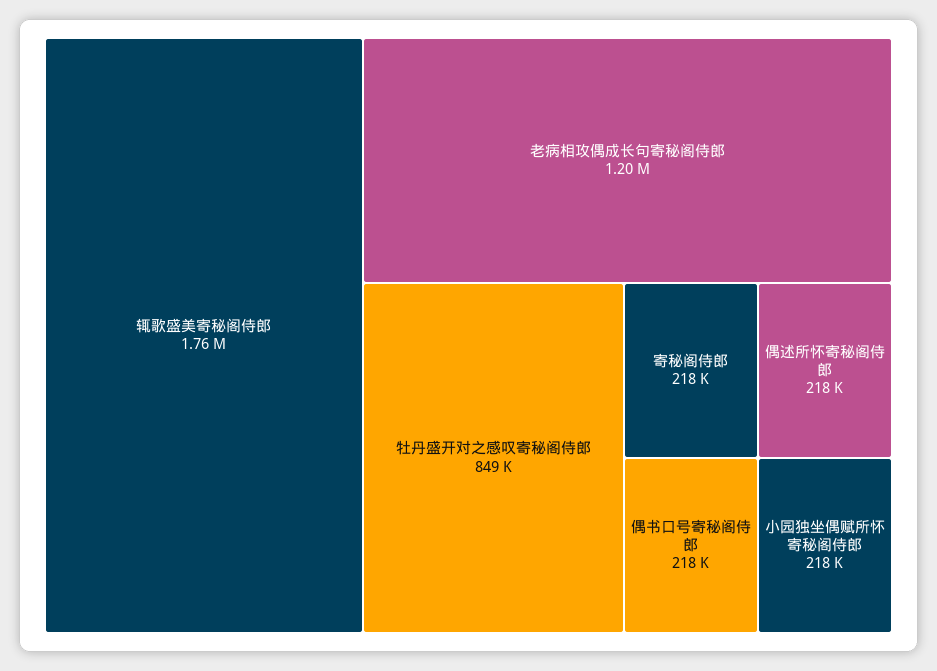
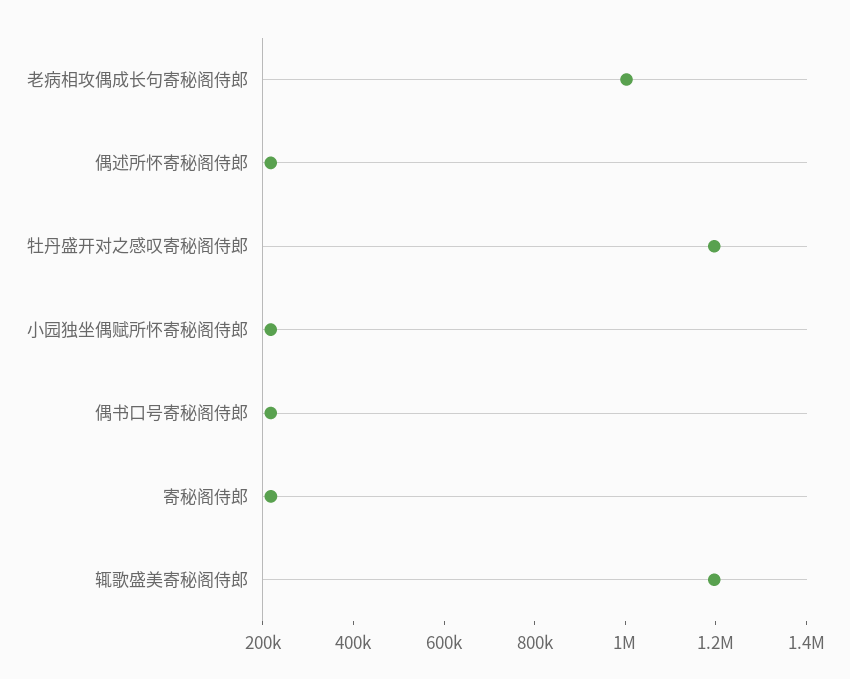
辄歌盛美寄秘阁侍郎: 1760000 -> 1200000
老病相攻偶成长句寄秘阁侍郎: 1200000 -> 1000000
牡丹盛开对之感叹寄秘阁侍郎: 849000 -> 1200000

